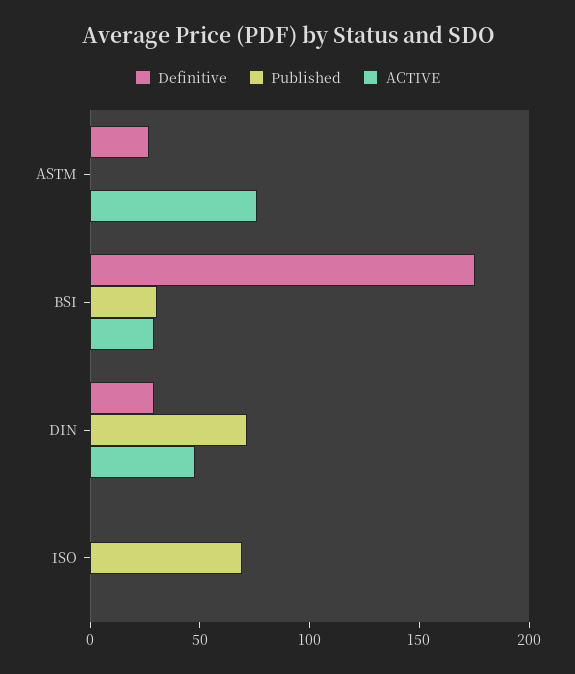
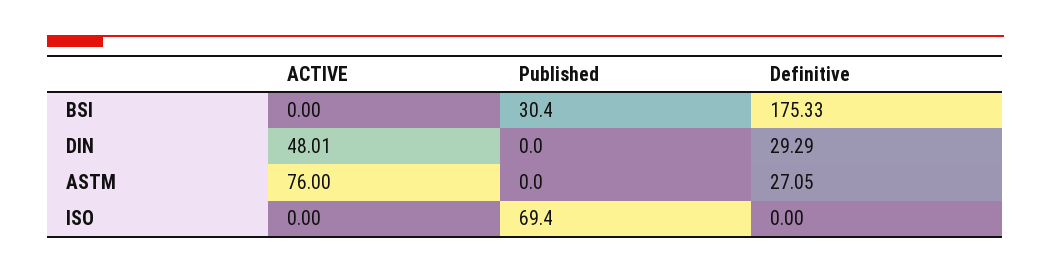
ACTIVE, BSI: 30 -> 0
Published, DIN: 70 -> 0

